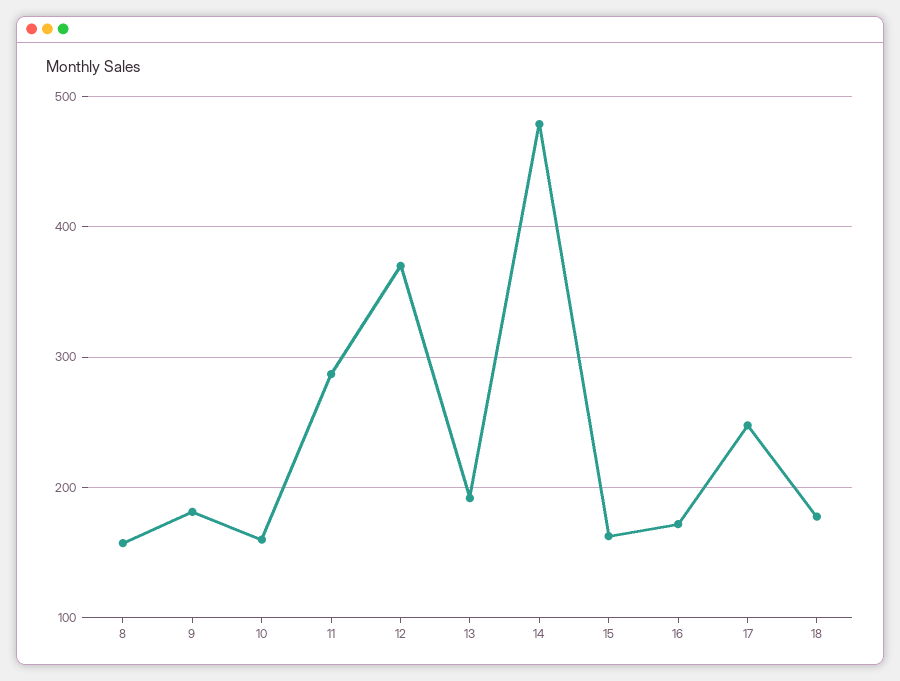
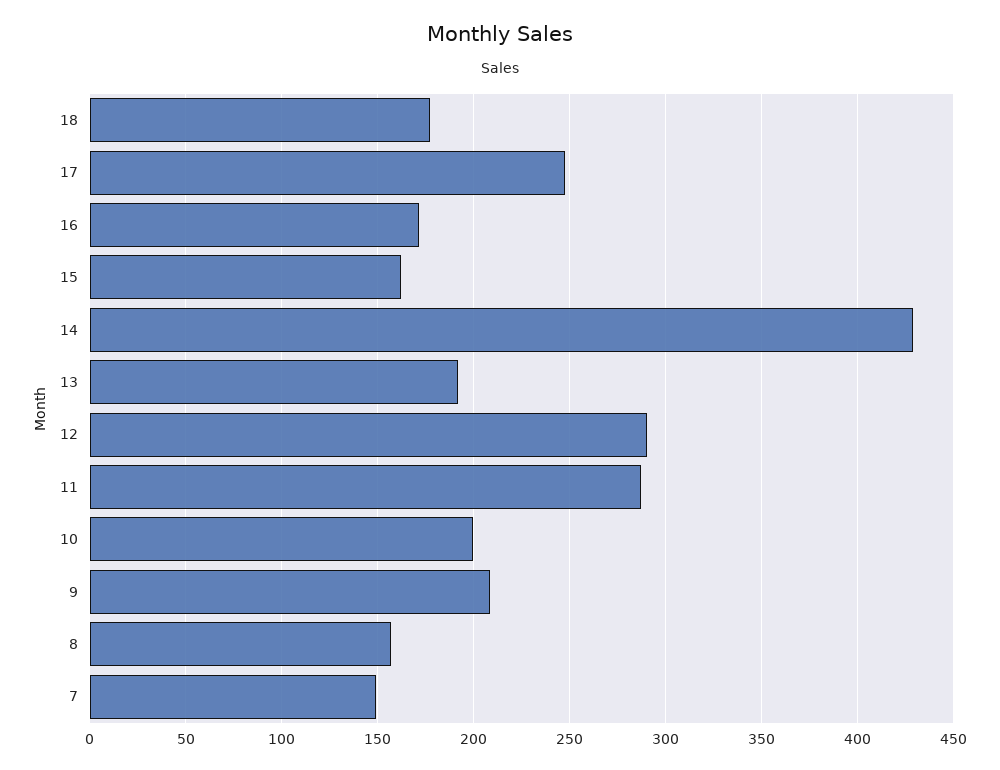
9: 180 -> 210
10: 160 -> 200
12: 370 -> 290
14: 480 -> 430
7: none -> 150

